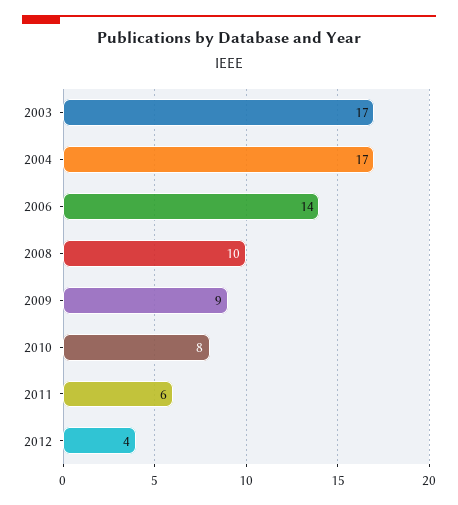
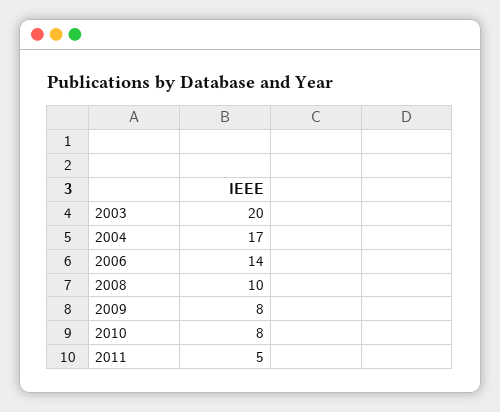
2003: 17 -> 20
2009: 9 -> 8
2011: 6 -> 5
2012: 4 -> none

